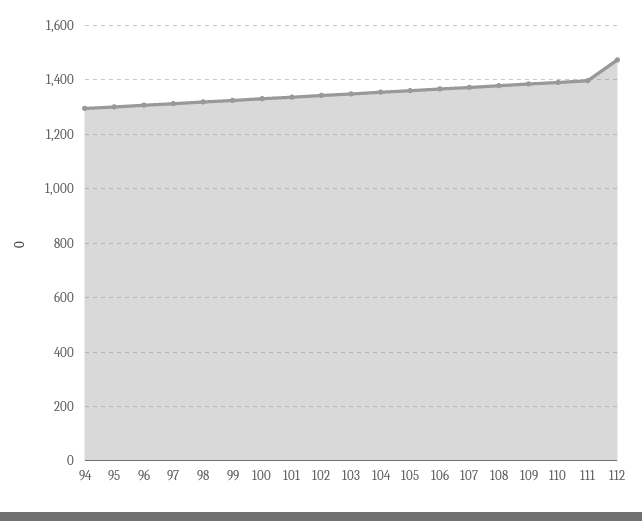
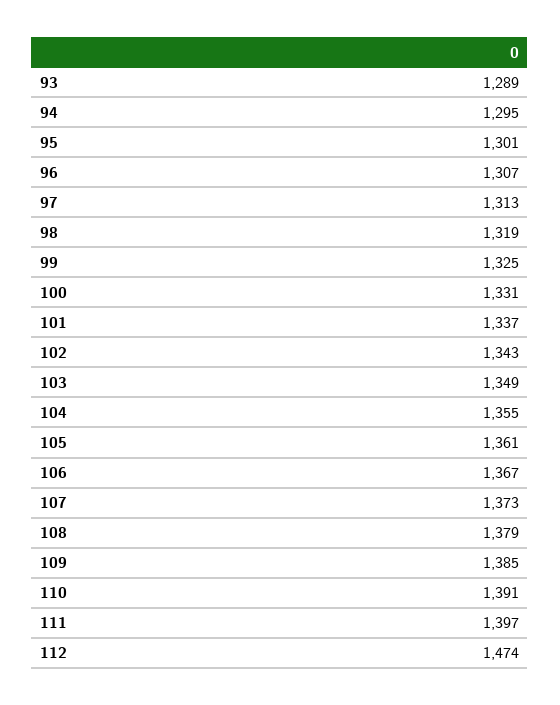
93: none -> 1289

